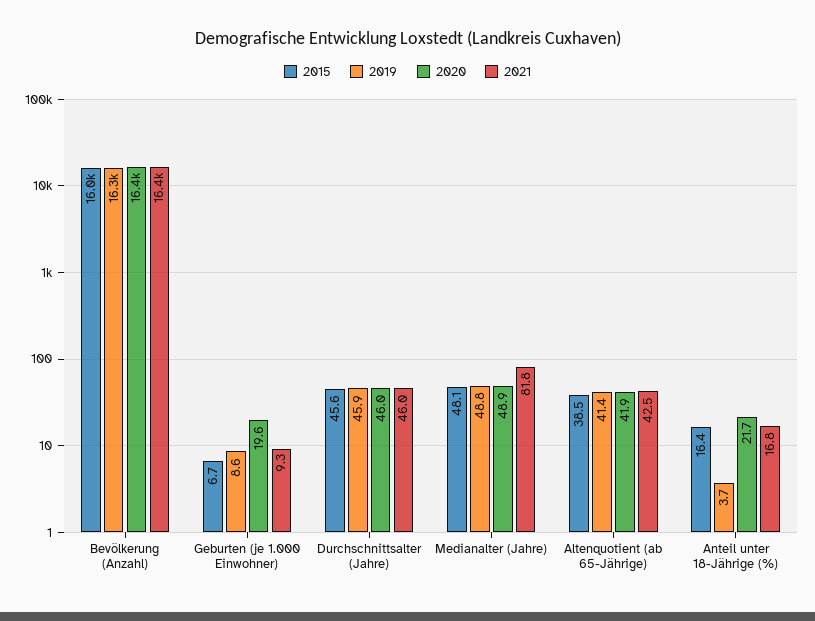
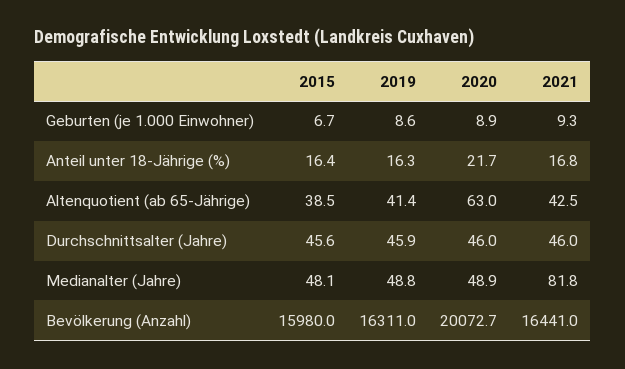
2020, Bevölkerung (Anzahl): 16400 -> 20072.7
2020, Geburten (je 1.000 Einwohner): 19.6 -> 8.9
2020, Altenquotient (ab 65-Jährige): 41.9 -> 63
2019, Anteil unter 18-Jährige (%): 3.7 -> 16.3

